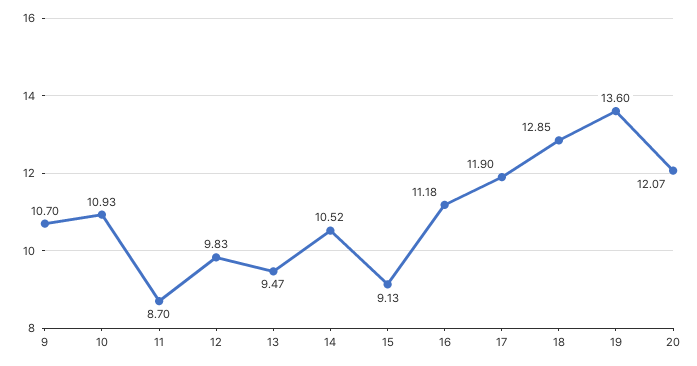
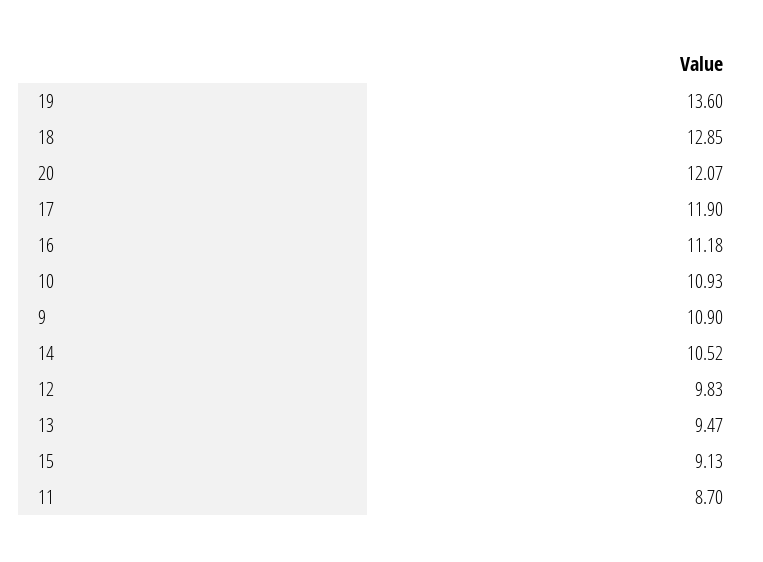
9: 10.7 -> 10.9

